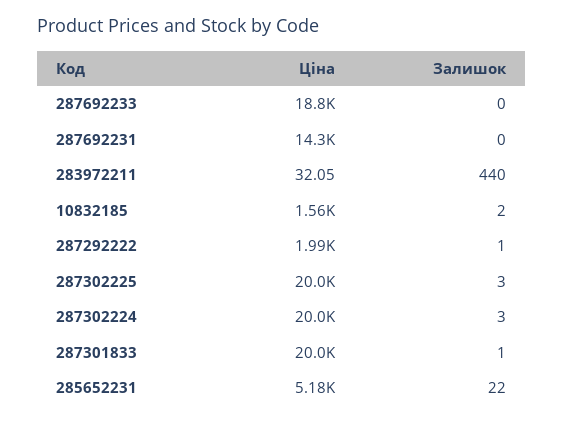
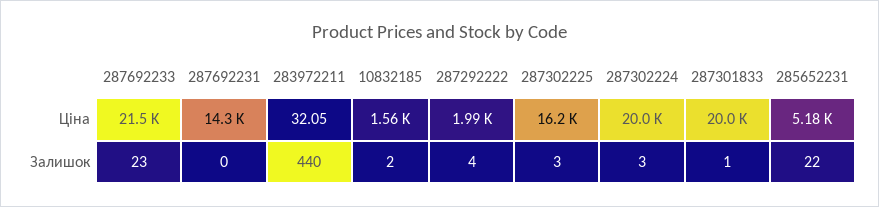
Ціна, 287692233: 18800 -> 21500
Залишок, 287692233: 0 -> 23
Залишок, 287292222: 1 -> 4
Ціна, 287302225: 20000 -> 16200

